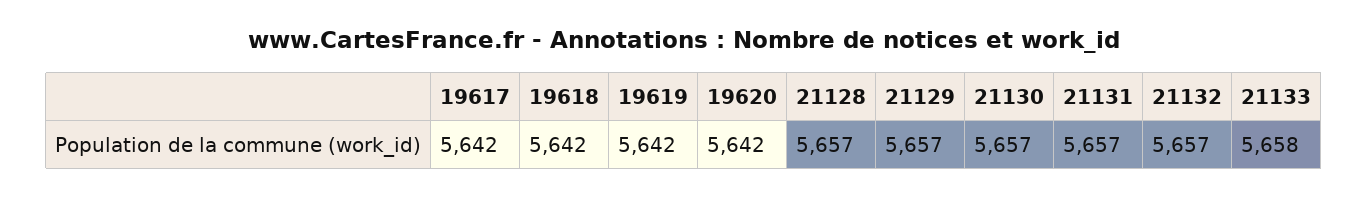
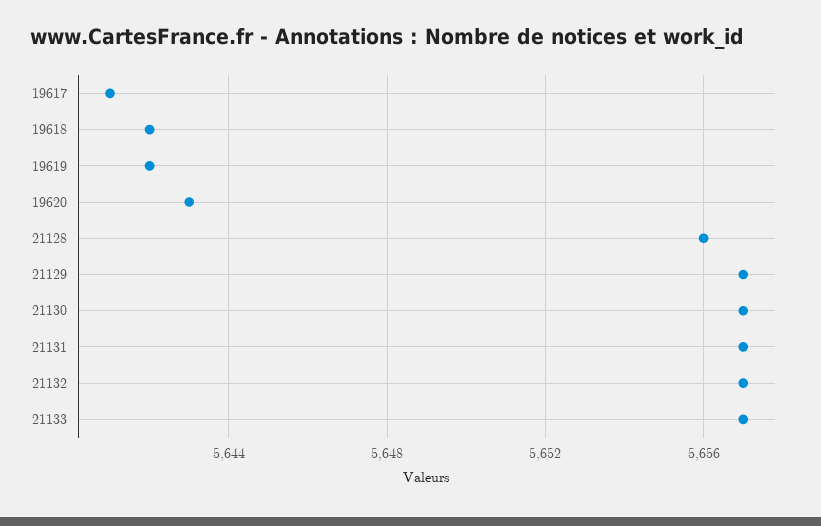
19617: 5642 -> 5641
19620: 5642 -> 5643
21128: 5657 -> 5656
21133: 5658 -> 5657

